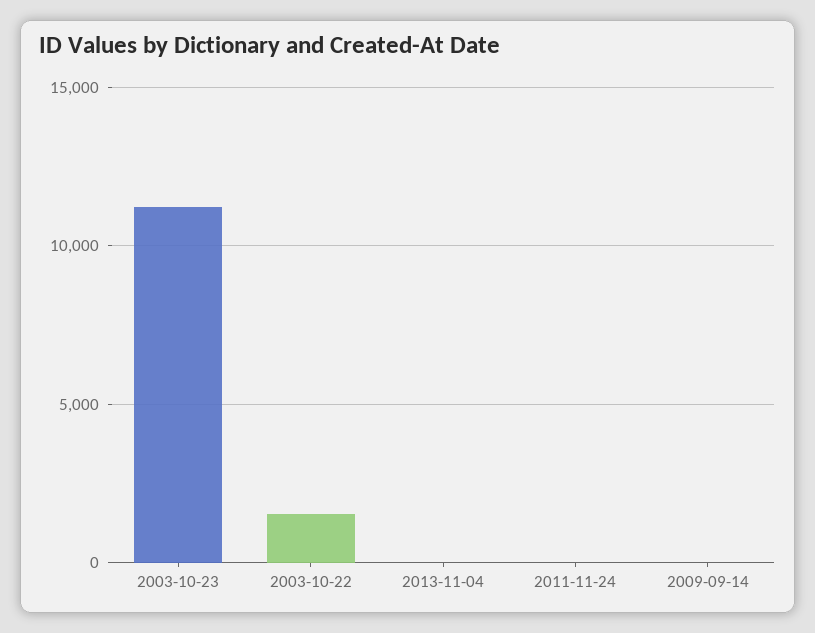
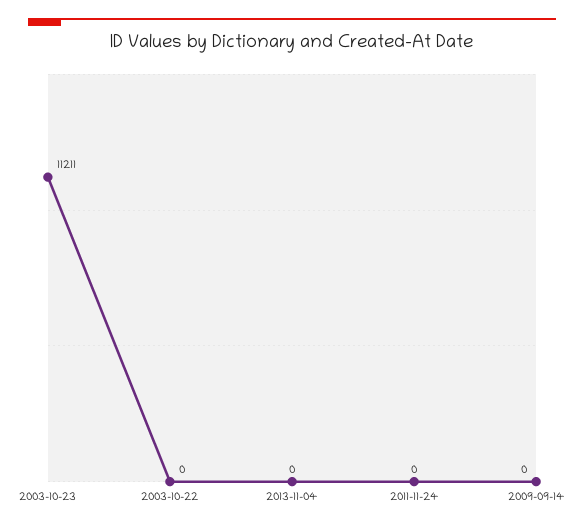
2003-10-22: 1500 -> 0

